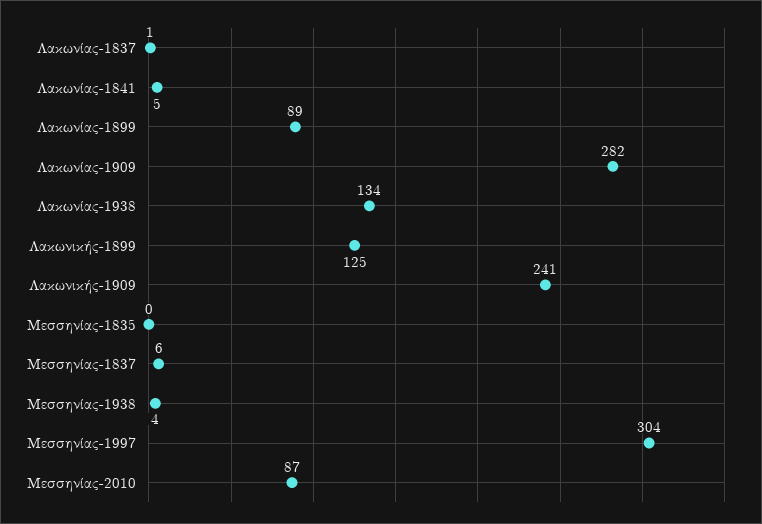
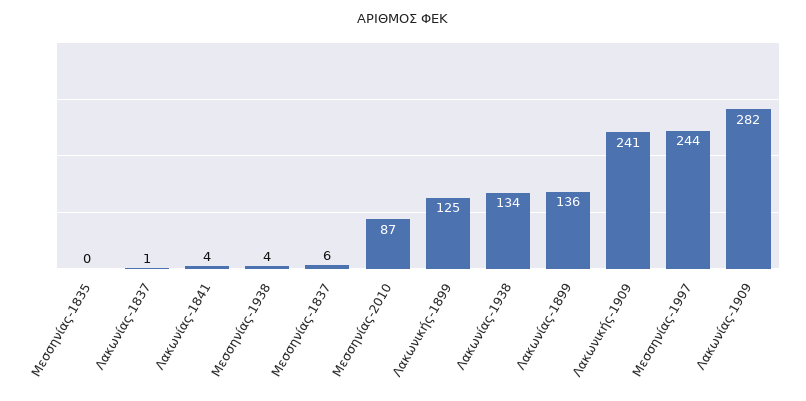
Λακωνίας-1841: 5 -> 4
Λακωνίας-1899: 89 -> 136
Μεσσηνίας-1997: 304 -> 244

